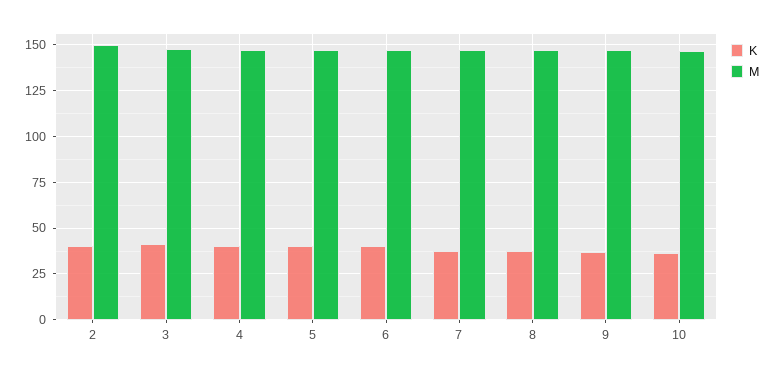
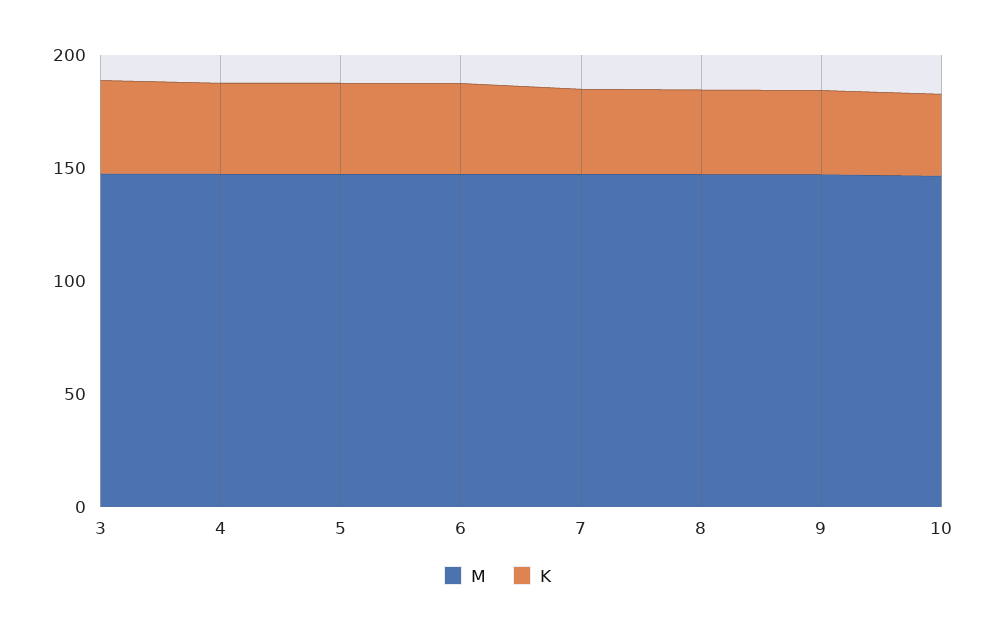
K, 2: 40 -> none
M, 2: 150 -> none

